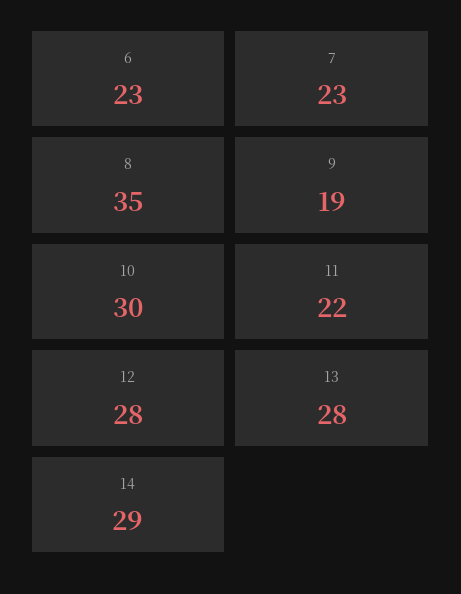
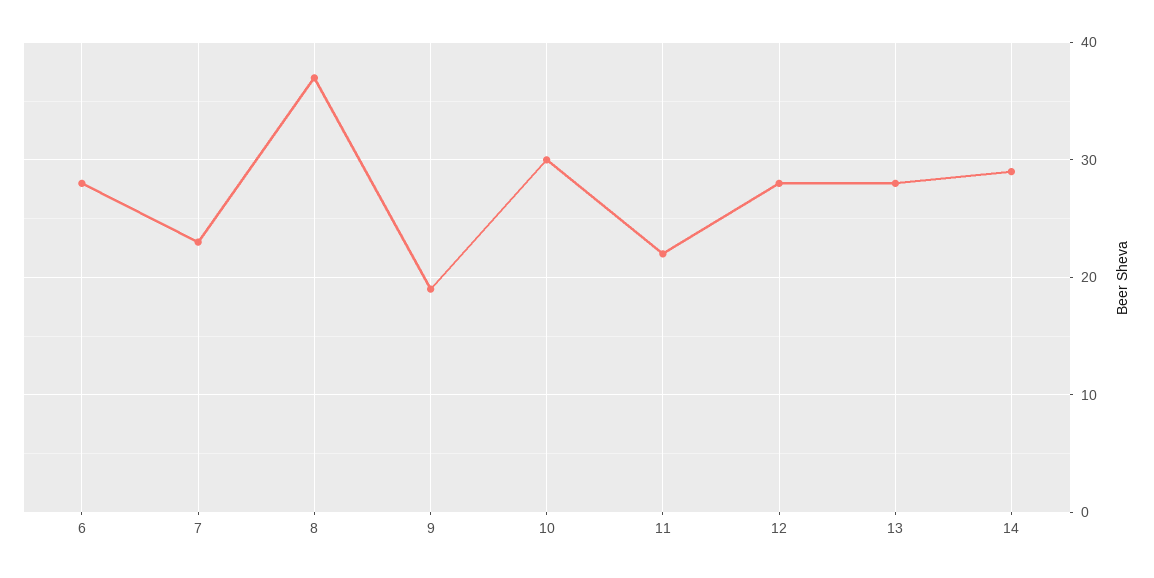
6: 23 -> 28
8: 35 -> 37

